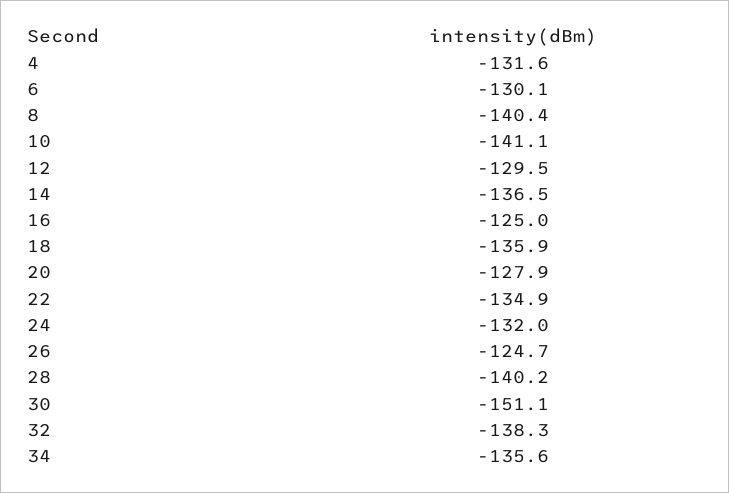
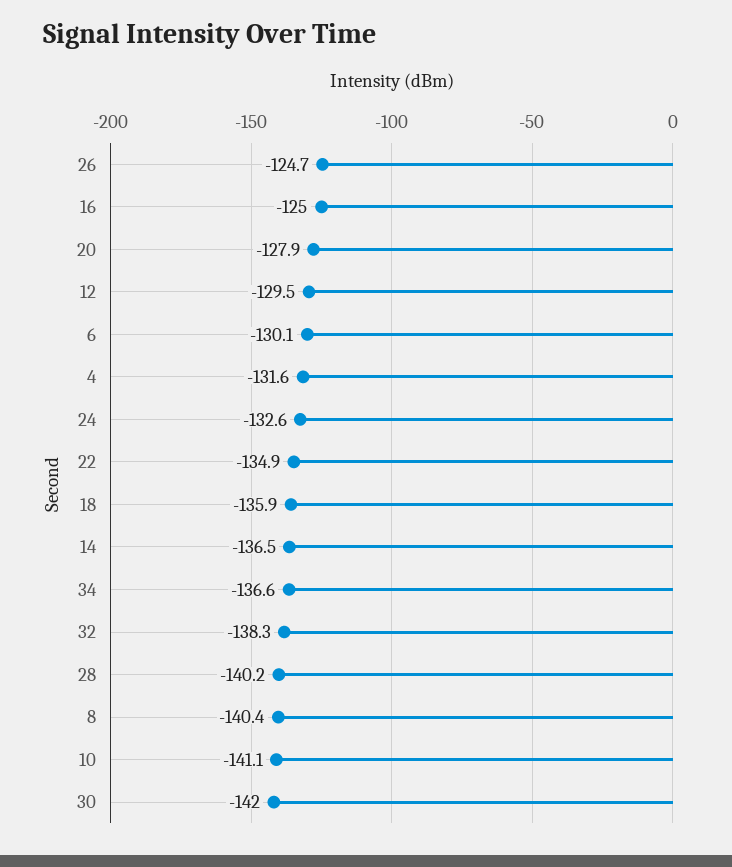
24: -132 -> -132.6
30: -151.1 -> -142
34: -135.6 -> -136.6

